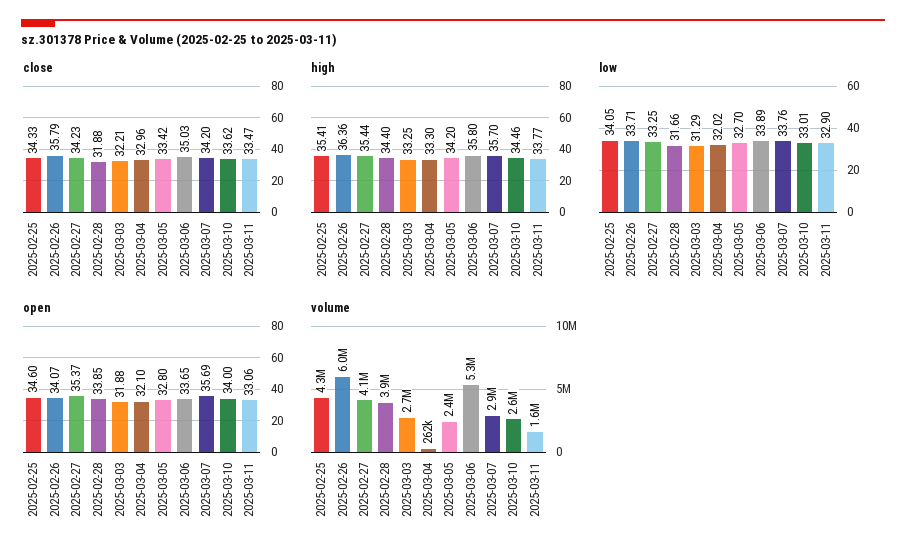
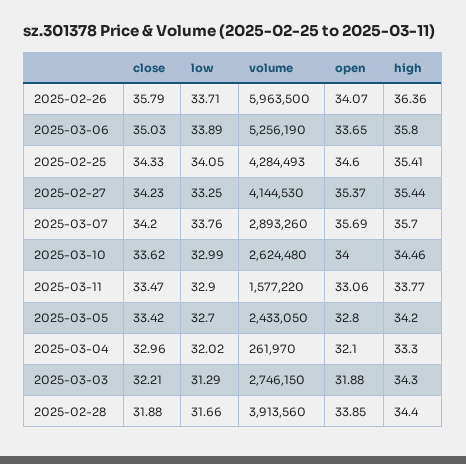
high, 2025-03-03: 33.25 -> 34.3
low, 2025-03-10: 33.01 -> 32.99

